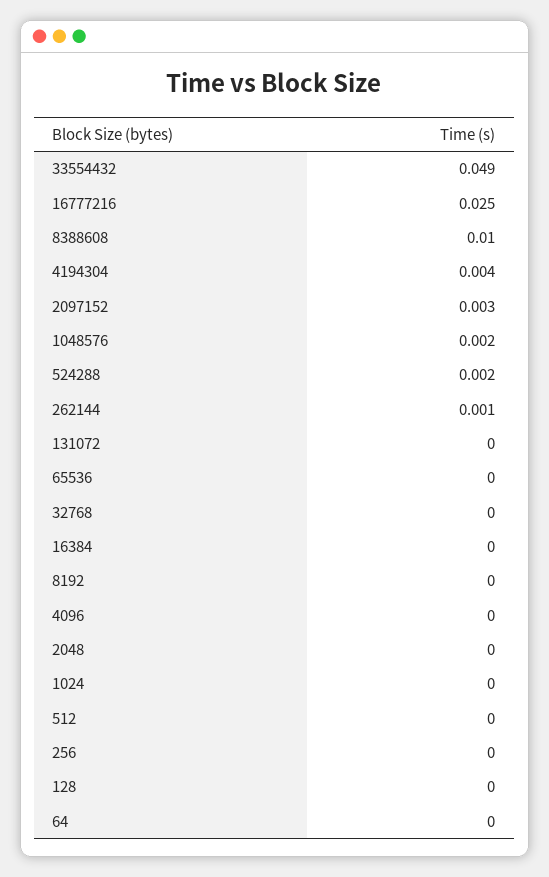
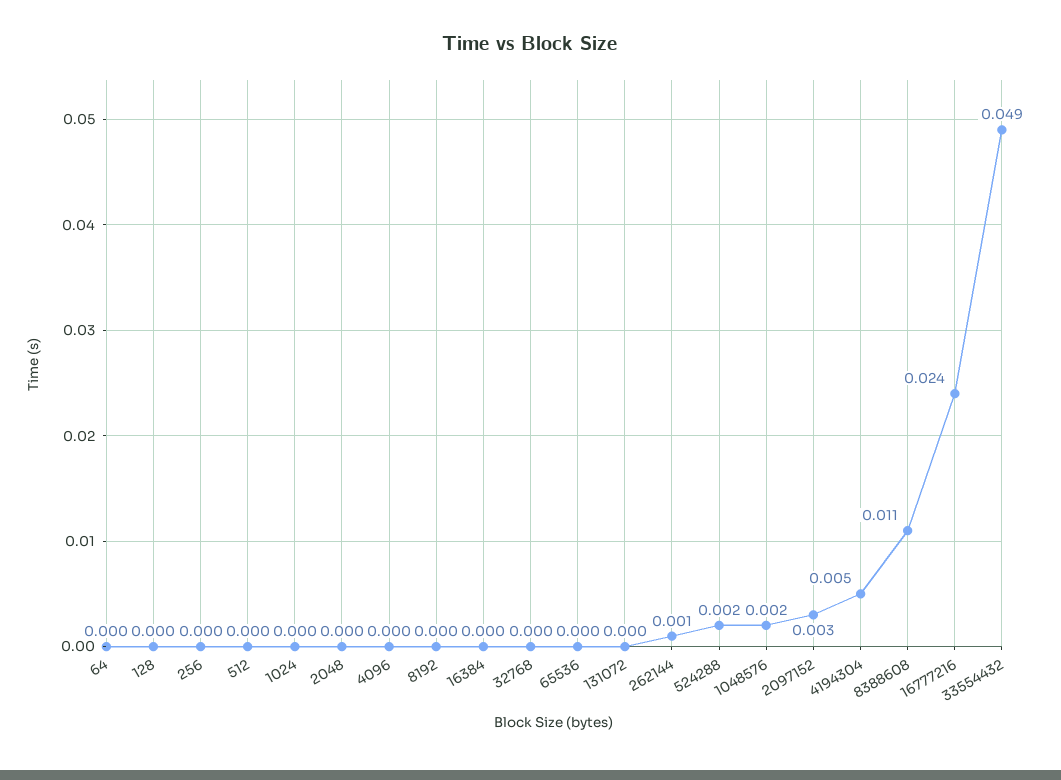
16777216: 0.025 -> 0.024
8388608: 0.01 -> 0.011
4194304: 0.004 -> 0.005

